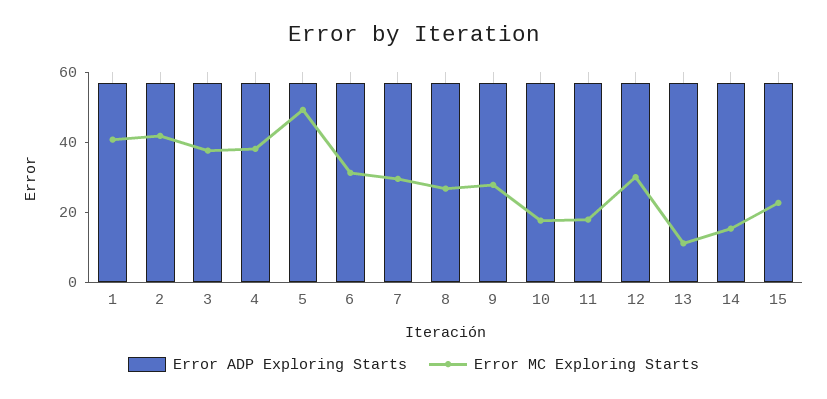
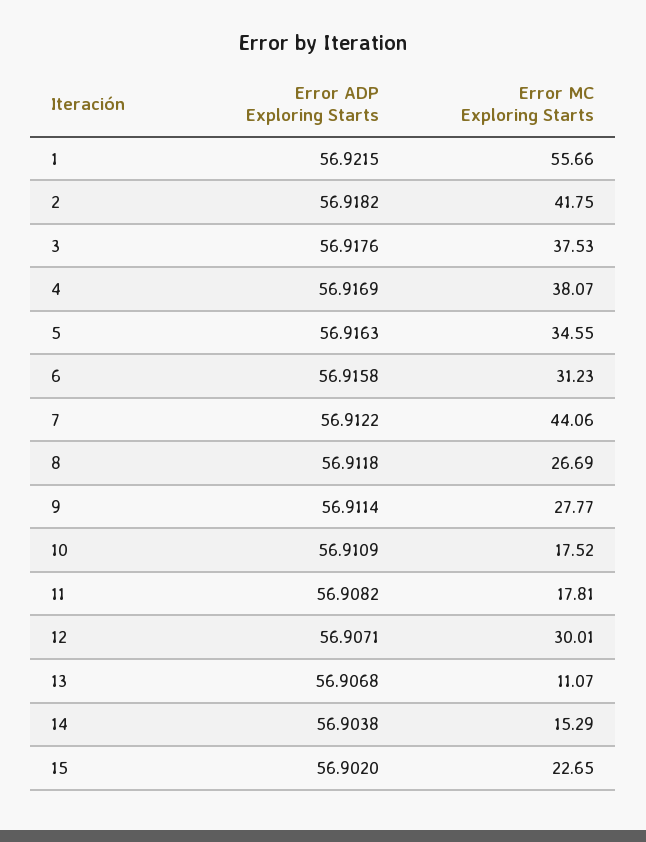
Error MC Exploring Starts, 1: 40 -> 55.66
Error MC Exploring Starts, 5: 50 -> 34.55
Error MC Exploring Starts, 7: 30 -> 44.06

